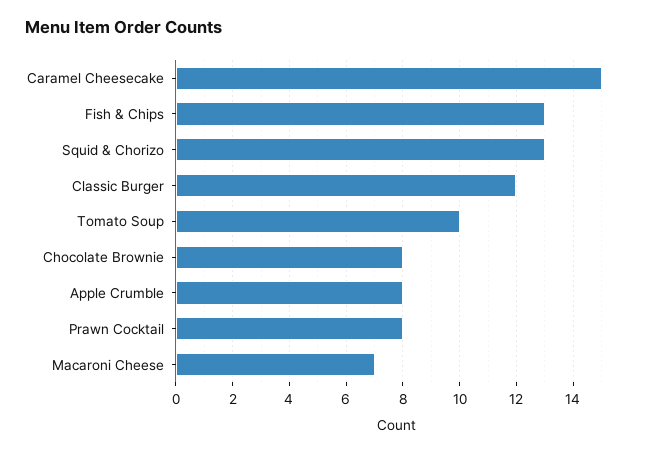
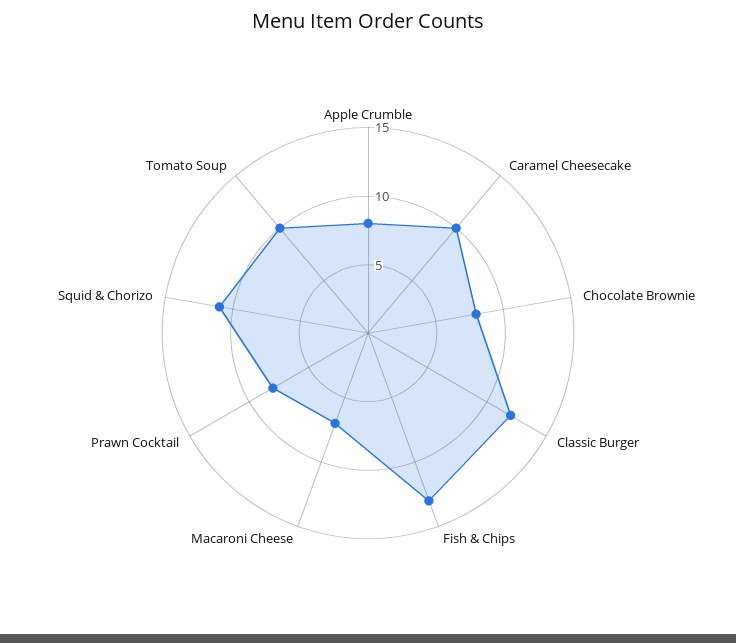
Caramel Cheesecake: 15 -> 10
Squid & Chorizo: 13 -> 11

